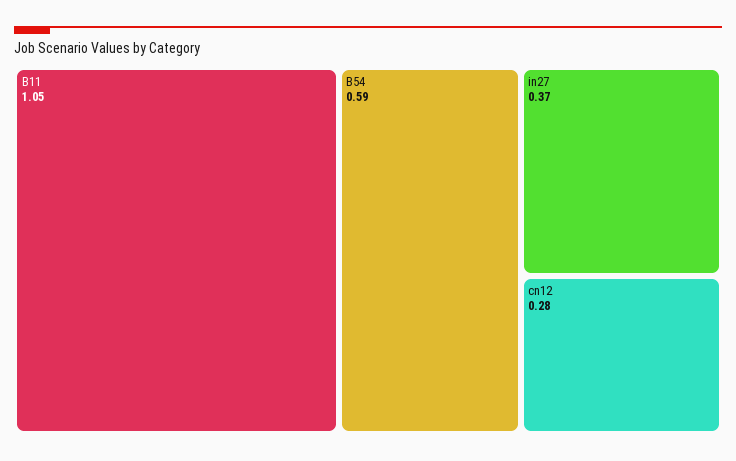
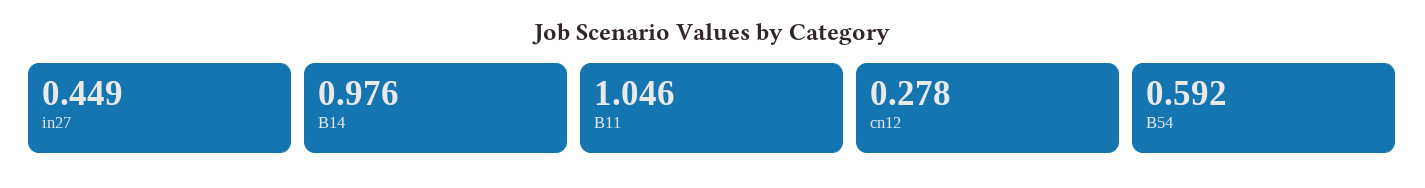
in27: 0.37 -> 0.449
B14: none -> 0.976

